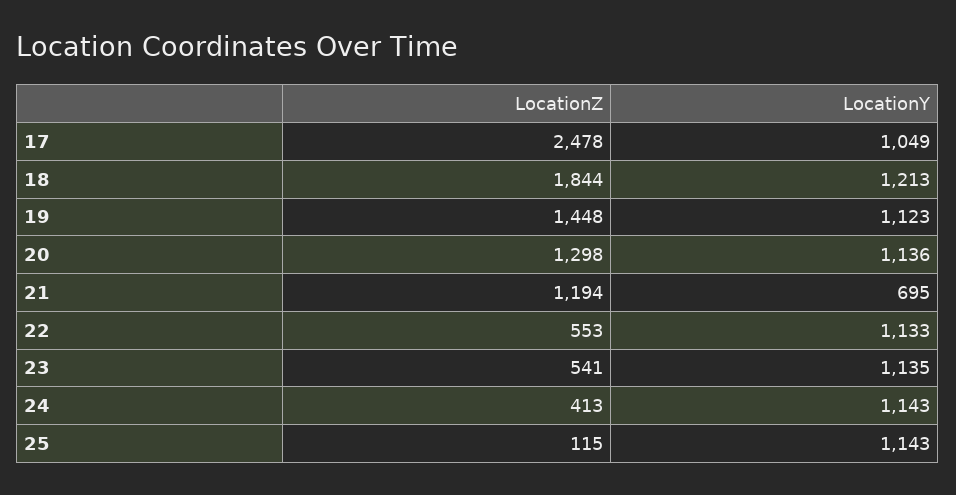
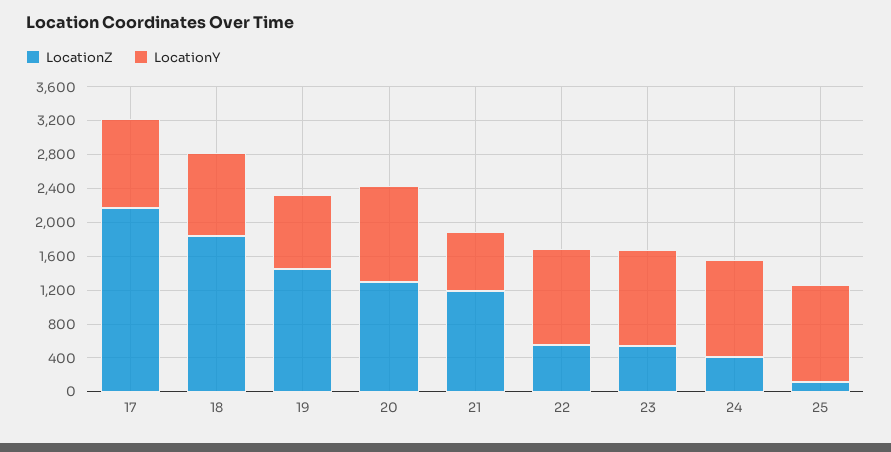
LocationZ, 17: 2478 -> 2200
LocationY, 18: 1213 -> 1000
LocationY, 19: 1123 -> 900

